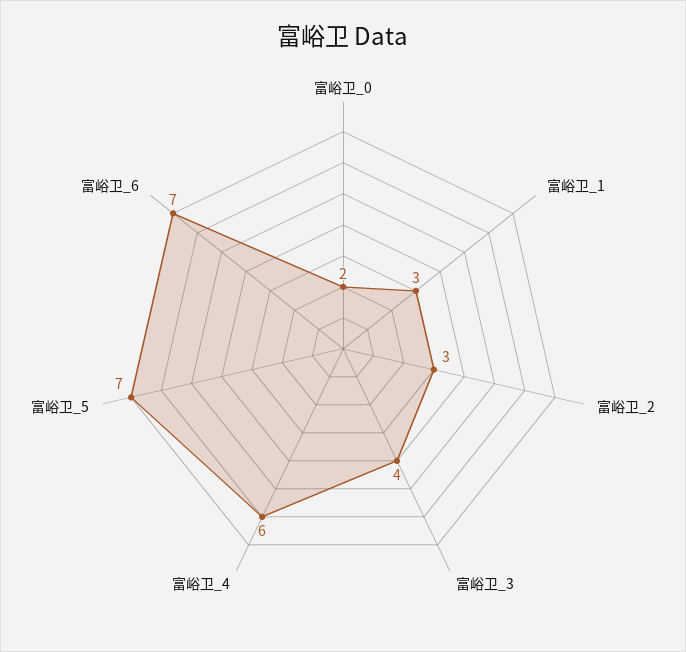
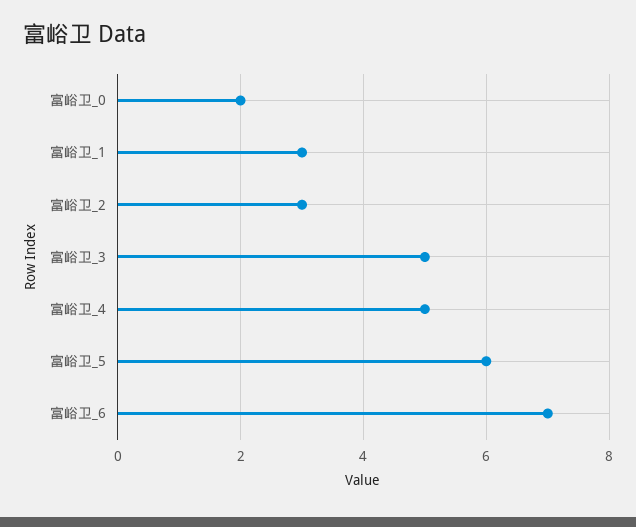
富峪卫_3: 4 -> 5
富峪卫_4: 6 -> 5
富峪卫_5: 7 -> 6

